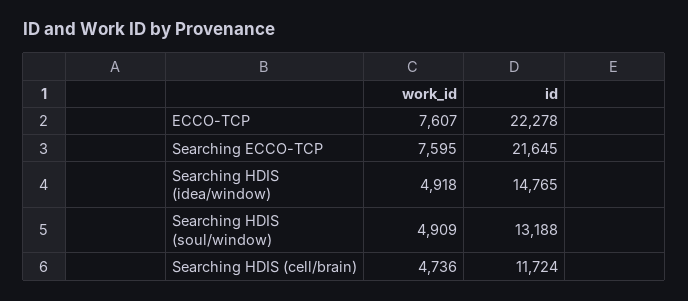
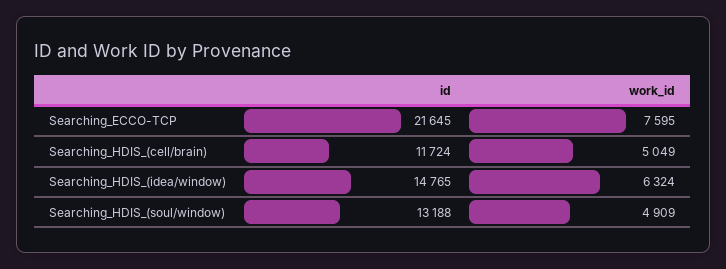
work_id, ECCO-TCP: 7607 -> none
id, ECCO-TCP: 22278 -> none
work_id, Searching HDIS (idea/window): 4918 -> 6324
work_id, Searching HDIS (cell/brain): 4736 -> 5049

